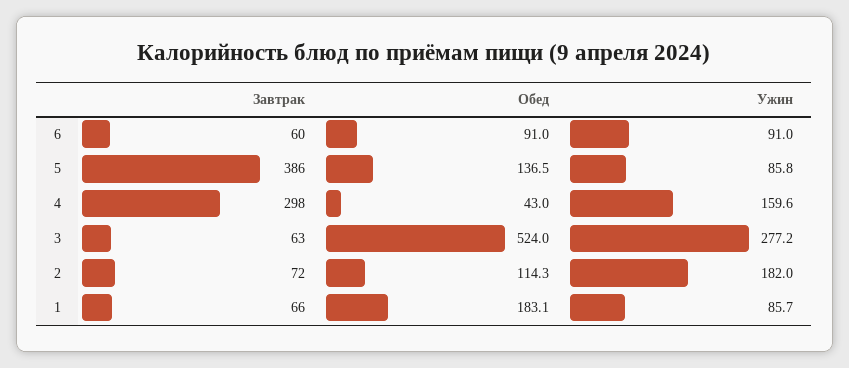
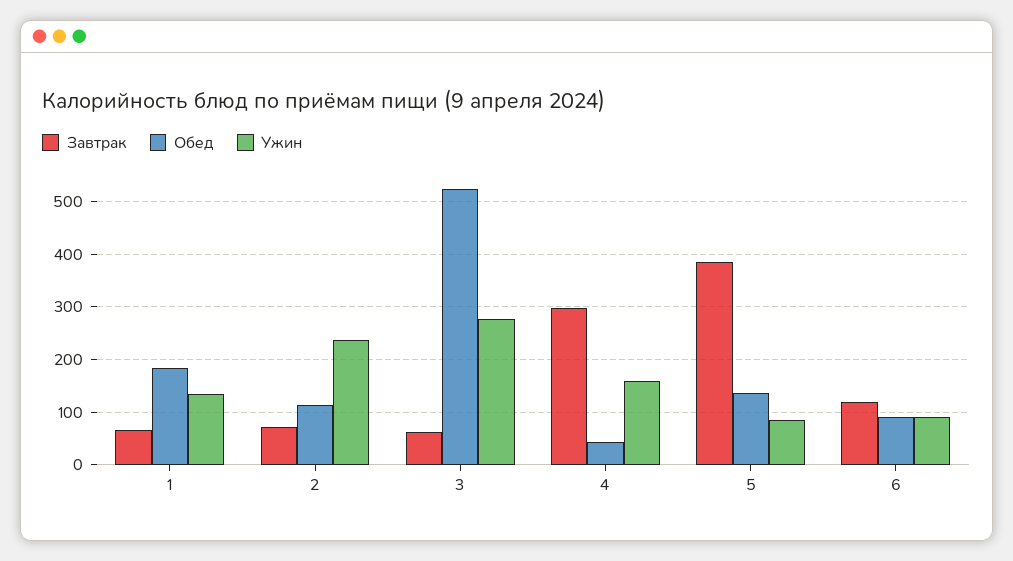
Завтрак, 6: 60 -> 120
Ужин, 2: 182 -> 240
Ужин, 1: 85.7 -> 140

